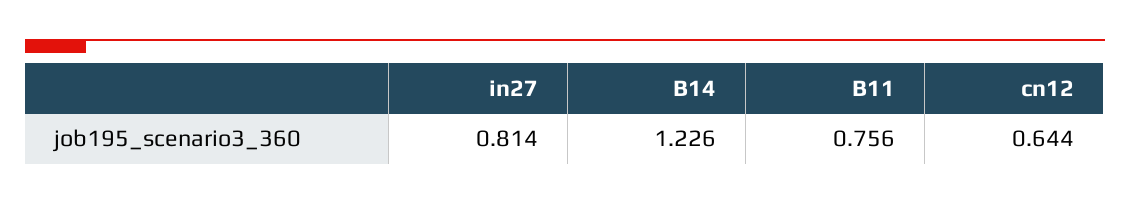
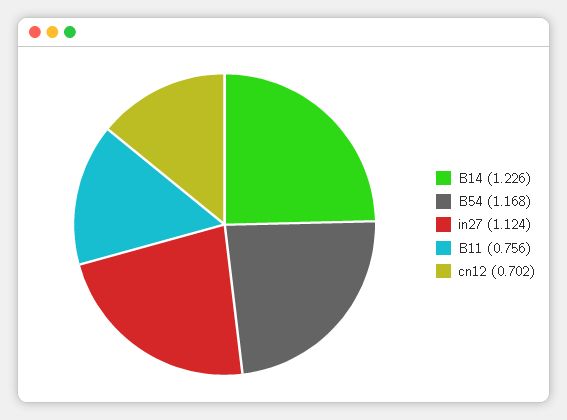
in27: 0.814 -> 1.124
cn12: 0.644 -> 0.702
B54: none -> 1.168

